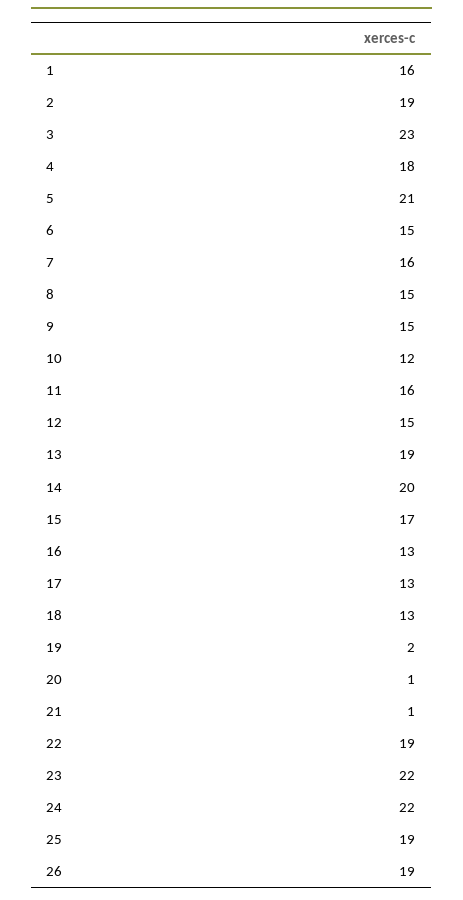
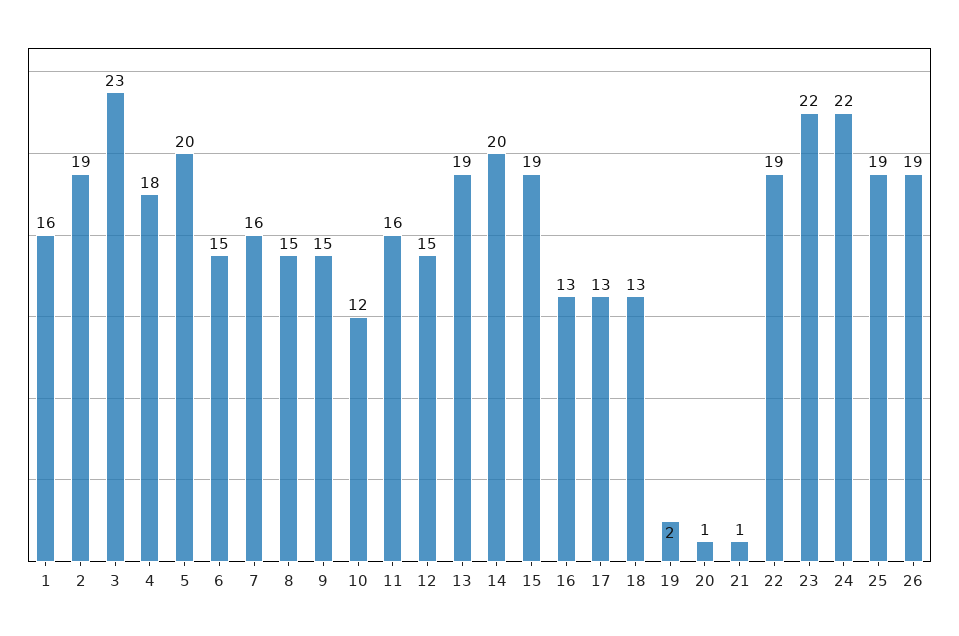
5: 21 -> 20
15: 17 -> 19

